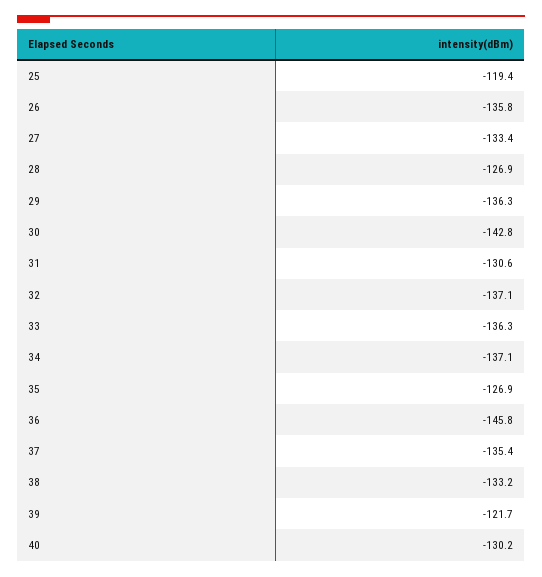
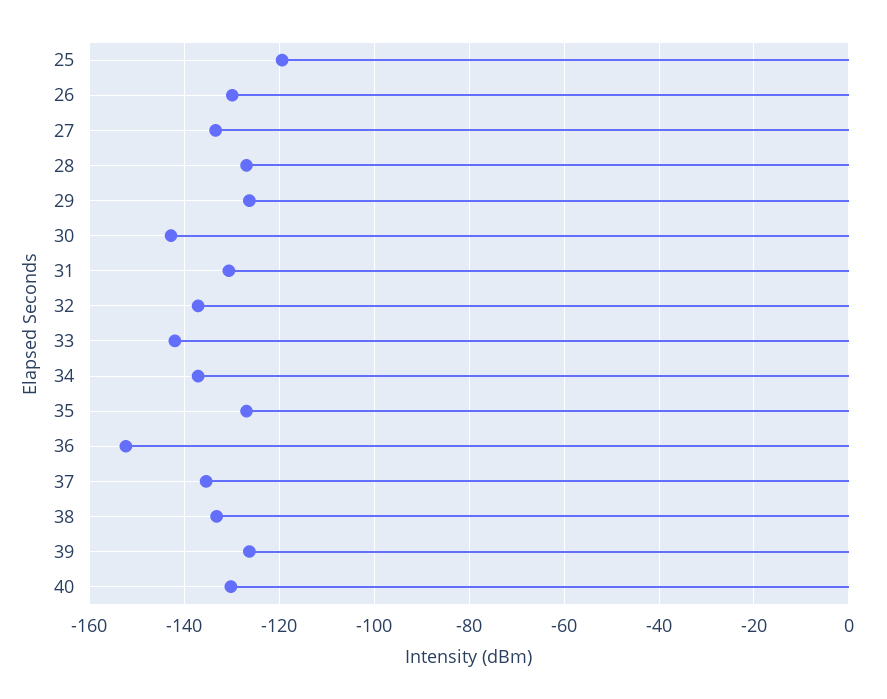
26: -135.8 -> -130
29: -136.3 -> -126
33: -136.3 -> -142
36: -145.8 -> -152
39: -121.7 -> -126

